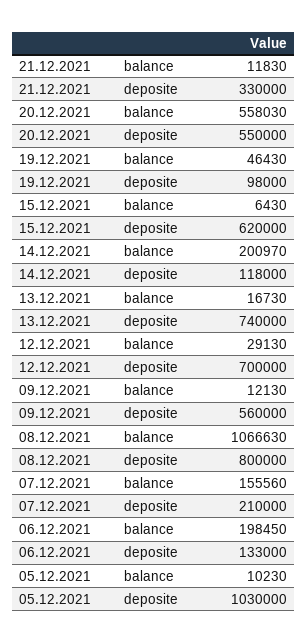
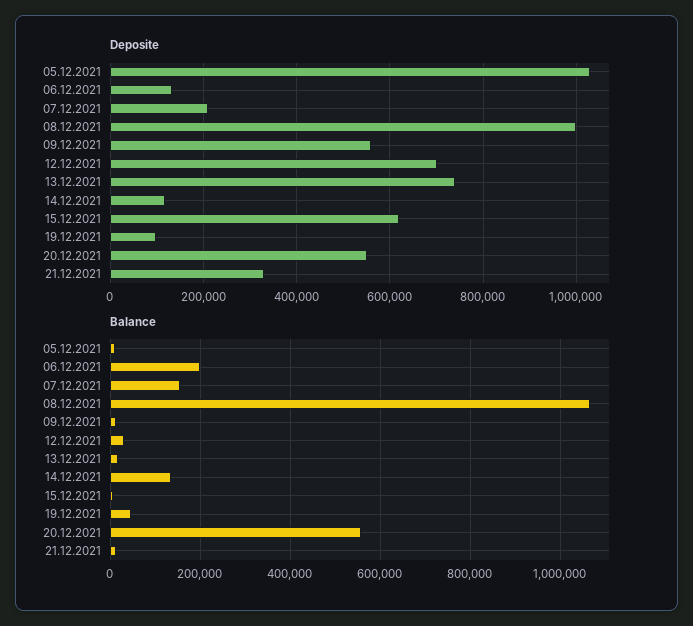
balance, 14.12.2021: 200970 -> 140000
deposite, 08.12.2021: 800000 -> 1000000

